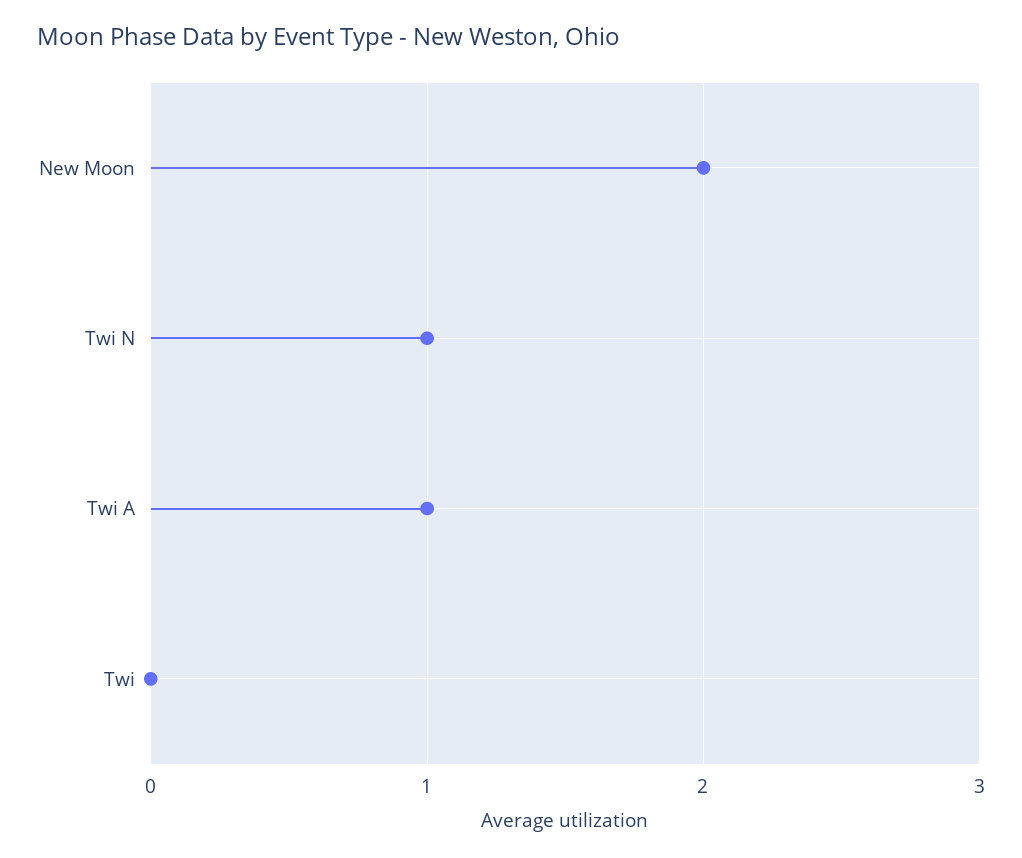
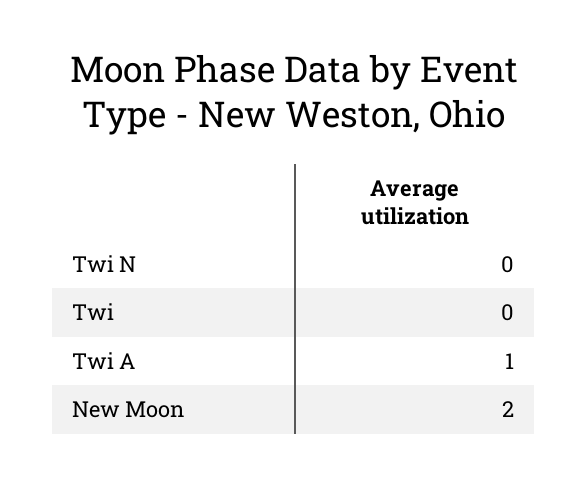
Twi N: 1 -> 0

